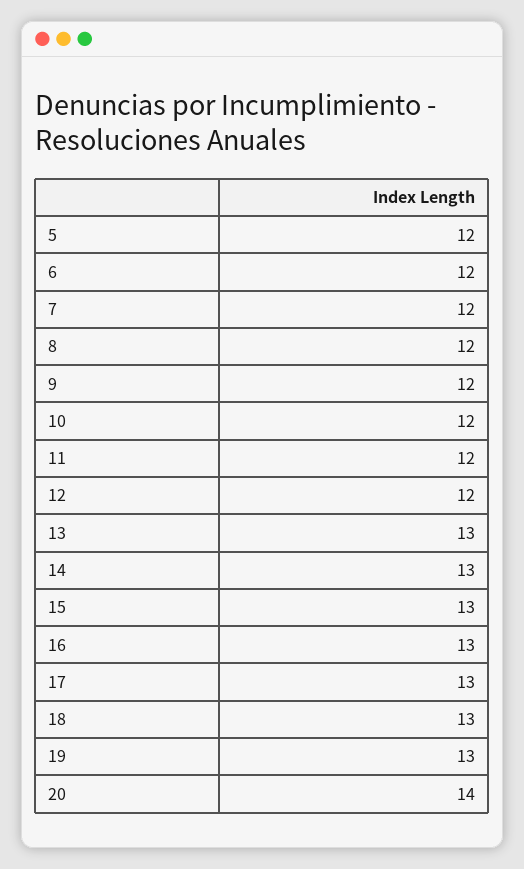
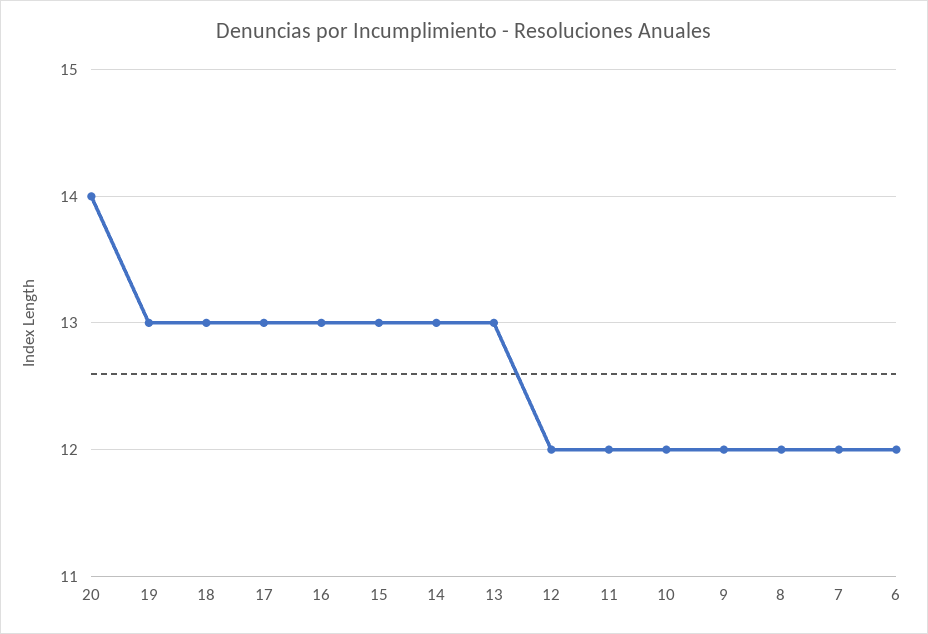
5: 12 -> none

